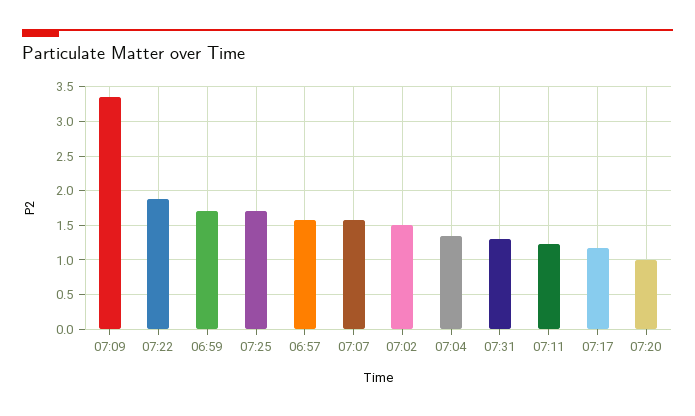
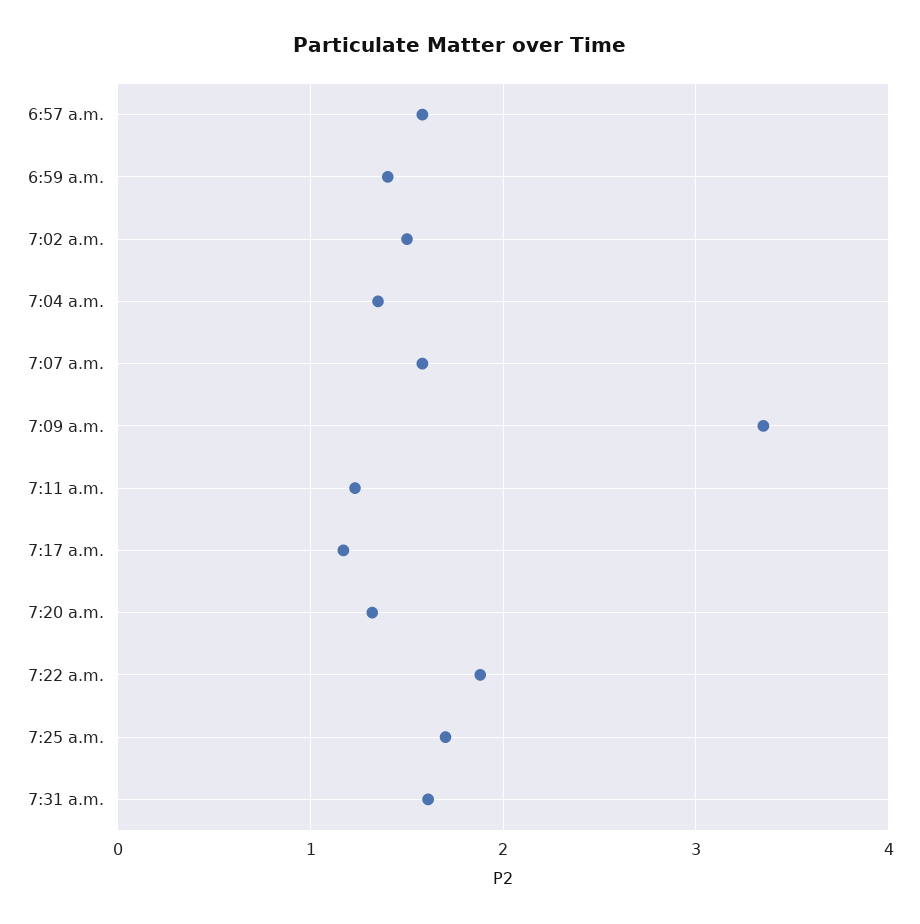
06:59: 1.7 -> 1.4
07:31: 1.3 -> 1.6
07:20: 1 -> 1.3

